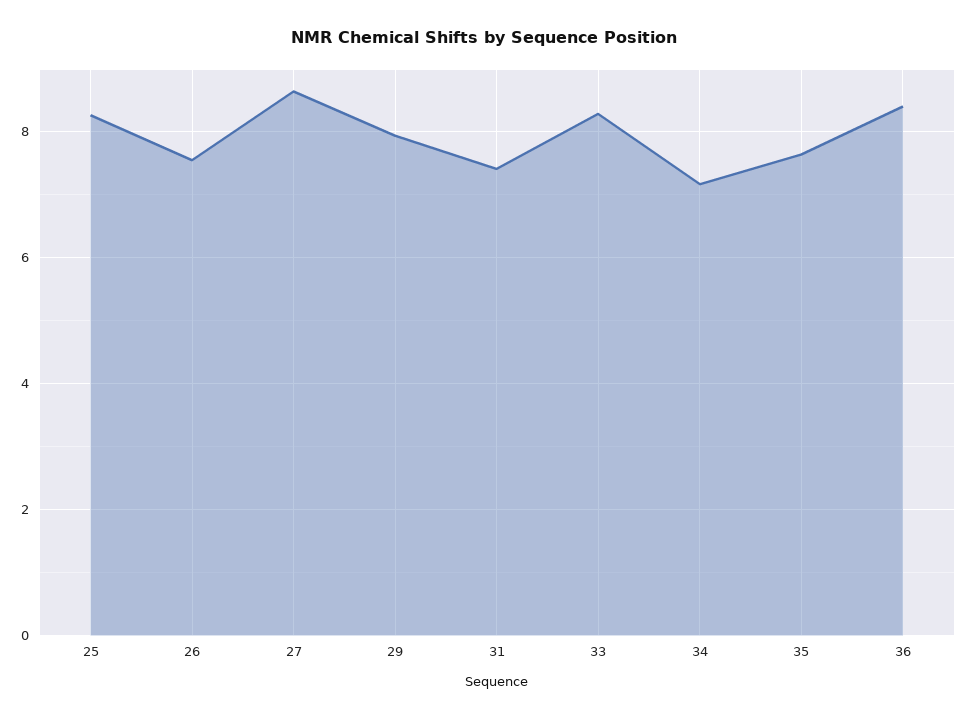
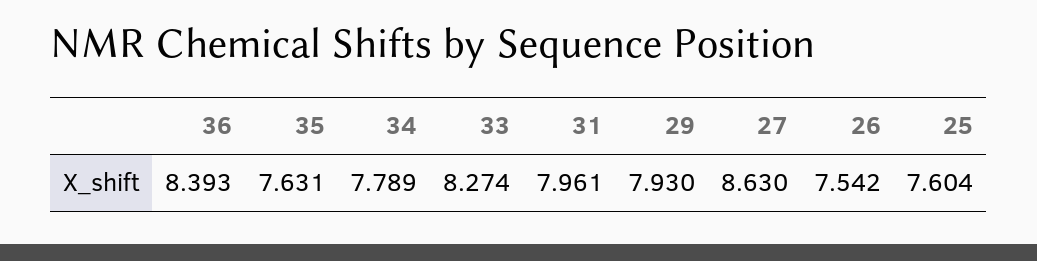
25: 8.2 -> 7.604
31: 7.4 -> 7.961
34: 7.2 -> 7.789

